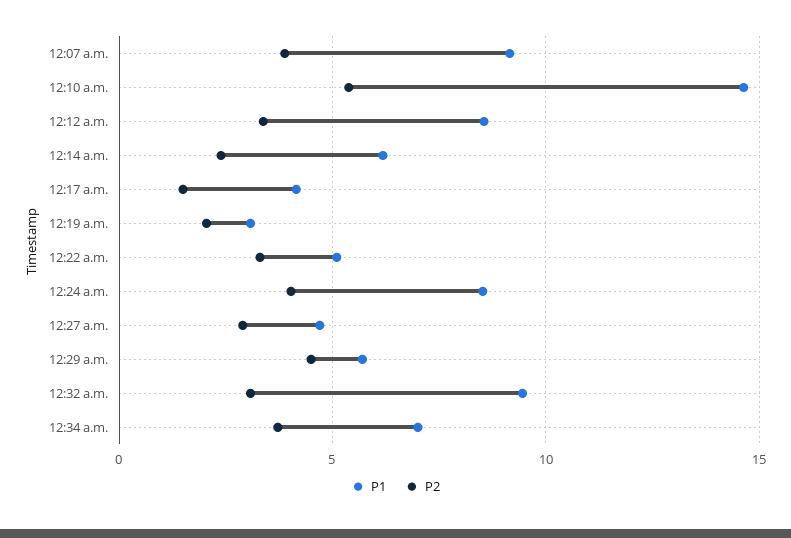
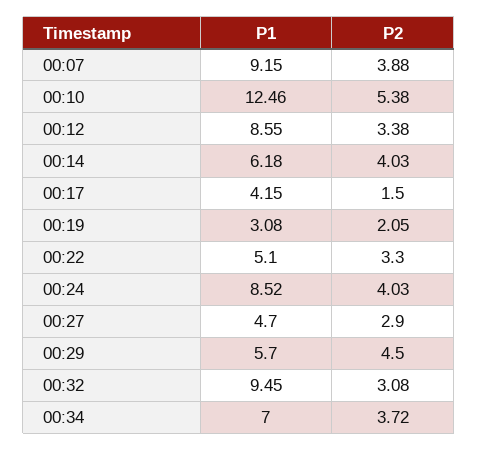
P1, 12:10 a.m.: 14.5 -> 12.46
P2, 12:14 a.m.: 2.5 -> 4.03

